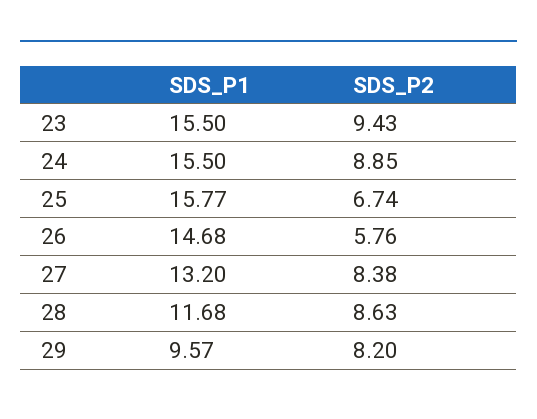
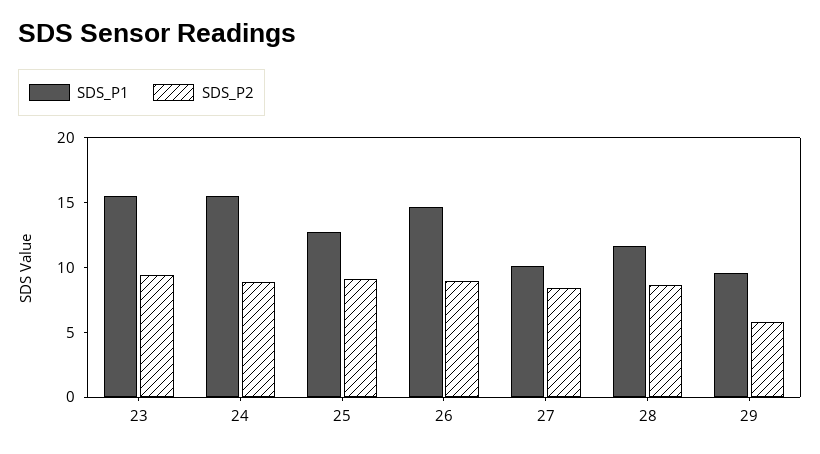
SDS_P1, 25: 15.77 -> 13
SDS_P2, 25: 6.74 -> 9
SDS_P2, 26: 5.76 -> 9
SDS_P1, 27: 13.2 -> 10
SDS_P2, 29: 8.2 -> 6

